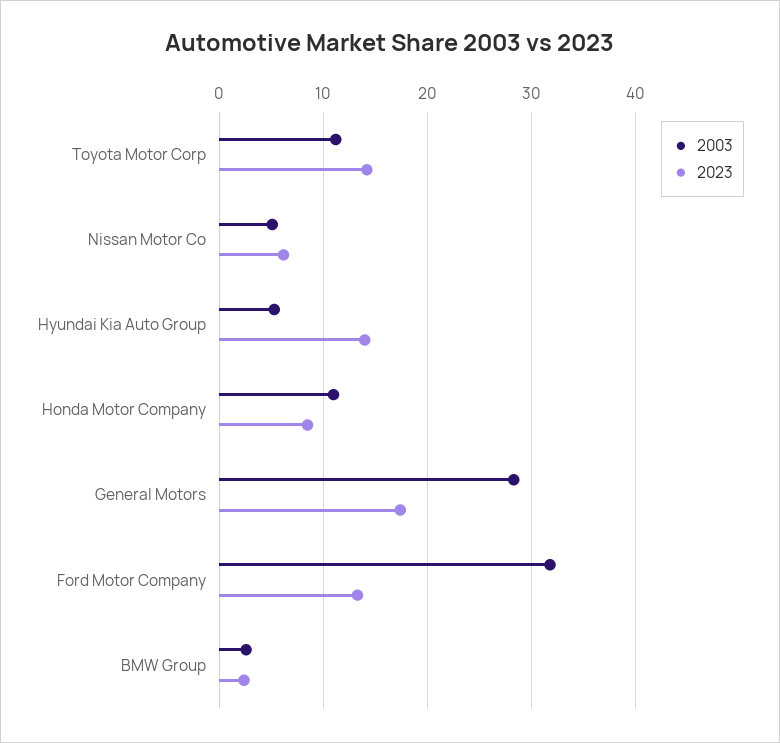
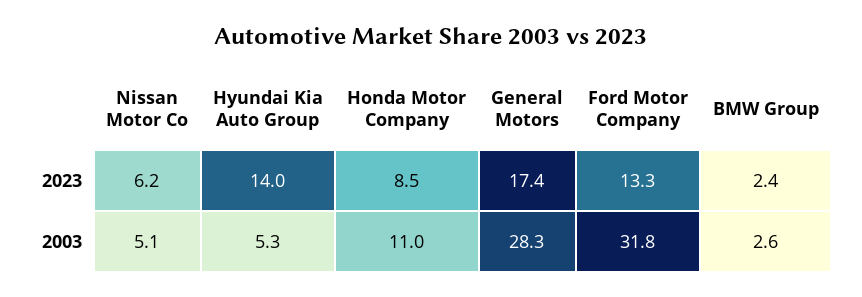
2003, Toyota Motor Corp: 11 -> none
2023, Toyota Motor Corp: 14 -> none

